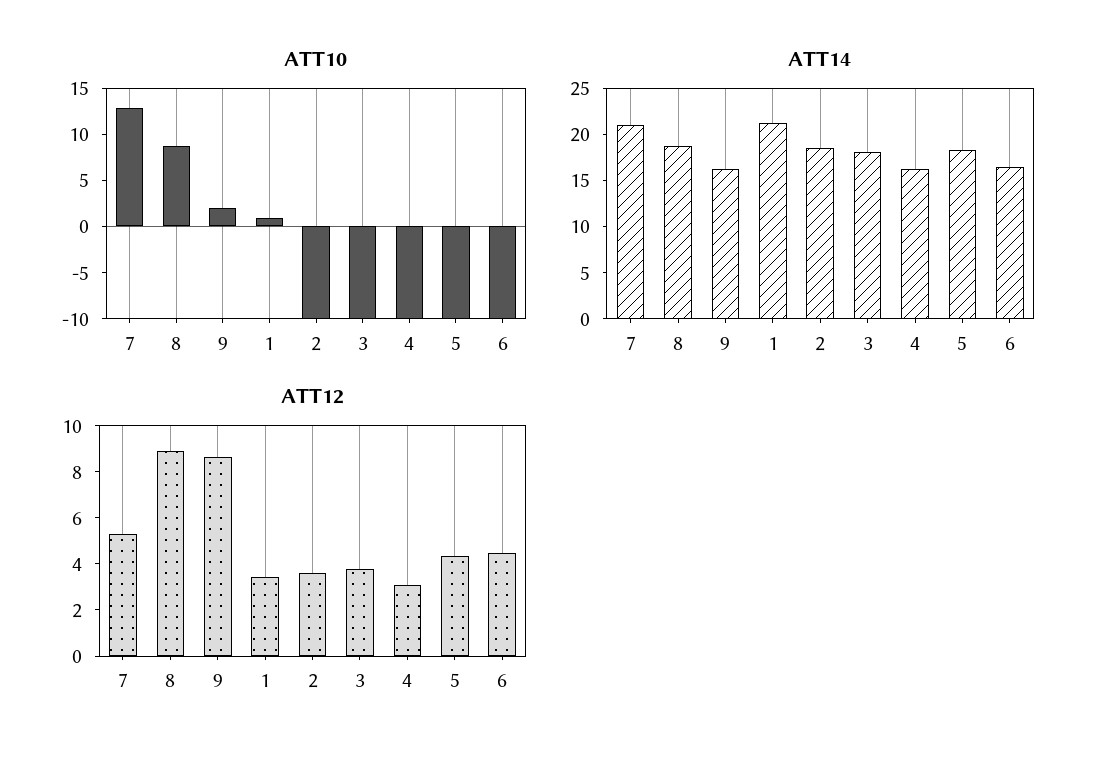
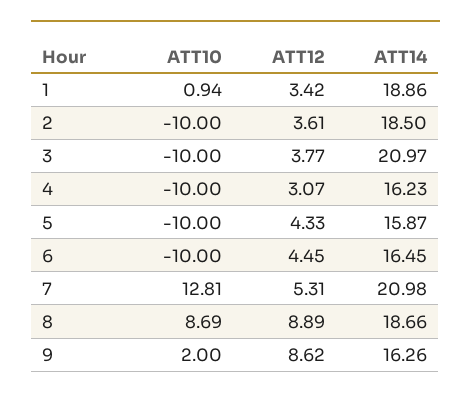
ATT14, 1: 21 -> 18.86
ATT14, 3: 18 -> 20.97
ATT14, 5: 18 -> 15.87

